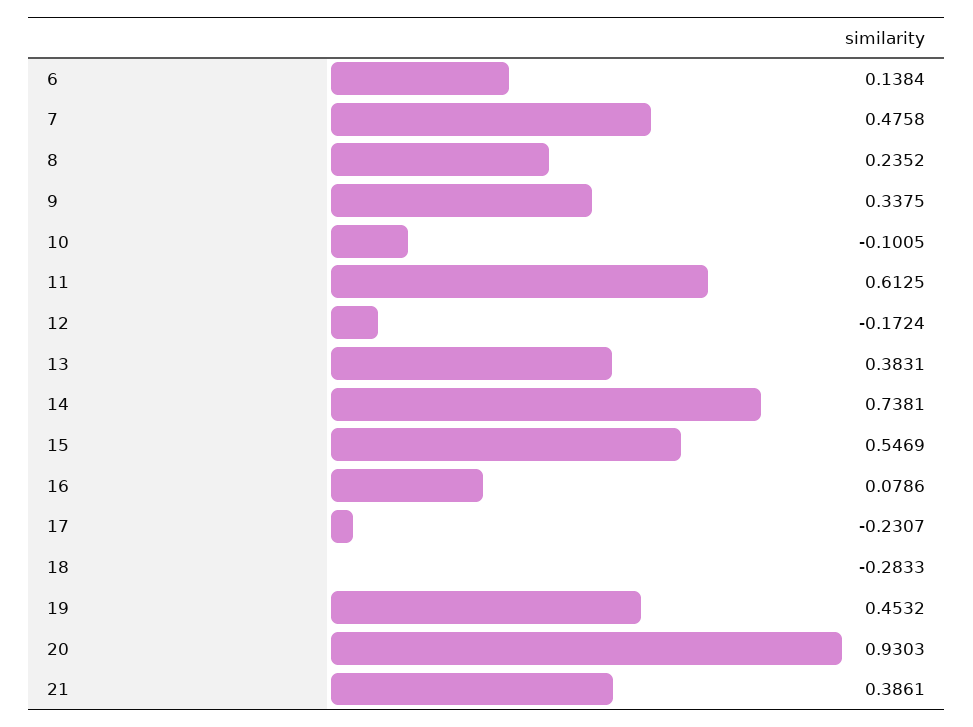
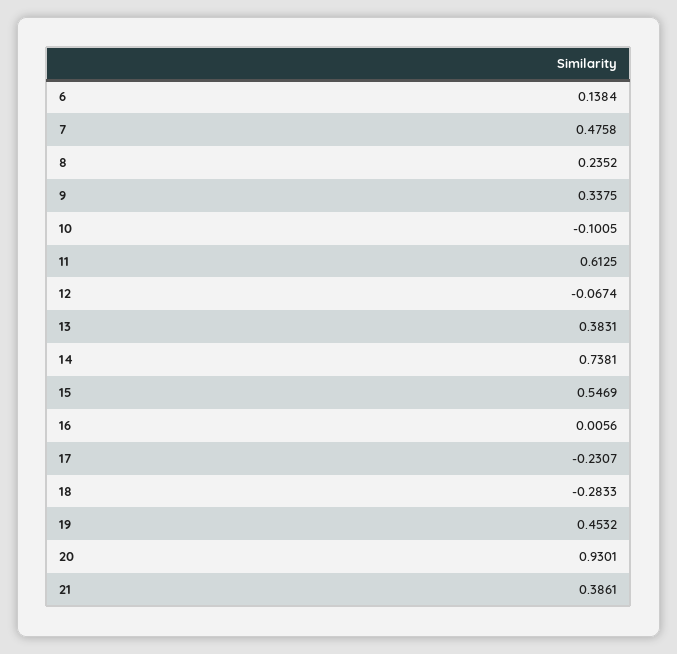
12: -0.1724 -> -0.0674
16: 0.0786 -> 0.0056
20: 0.9303 -> 0.9301

